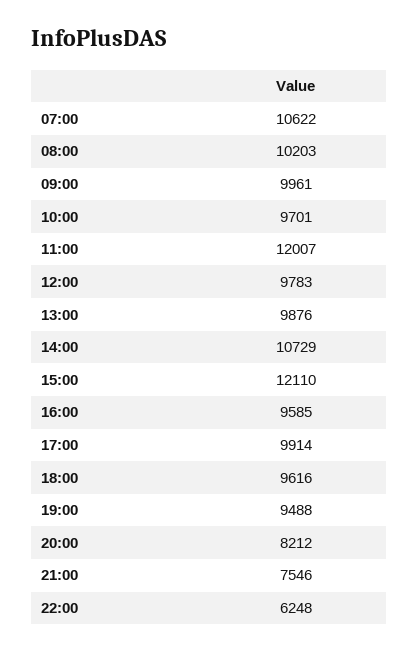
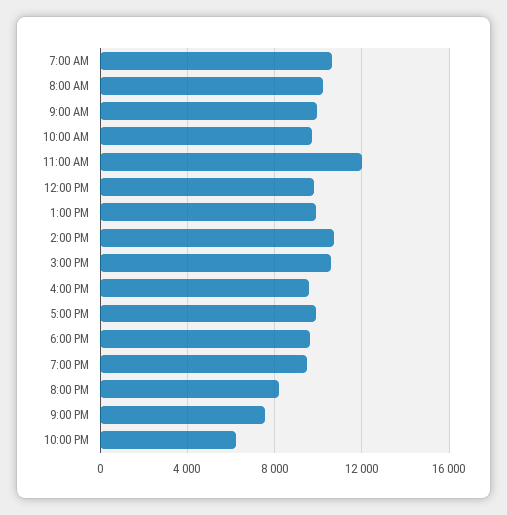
15:00: 12110 -> 10500

